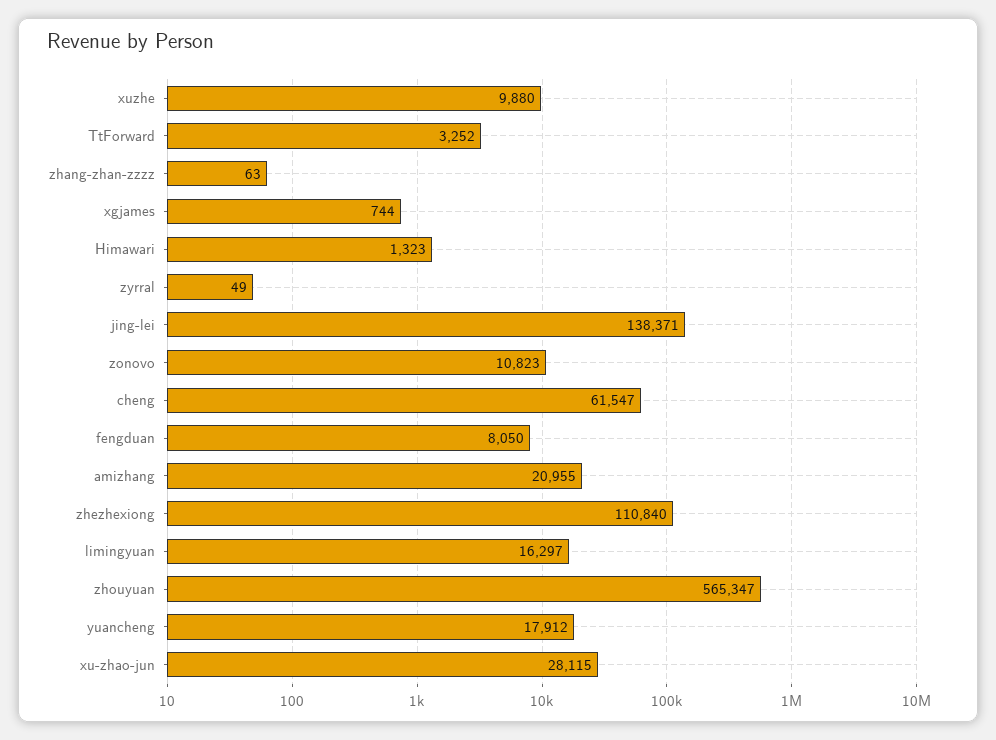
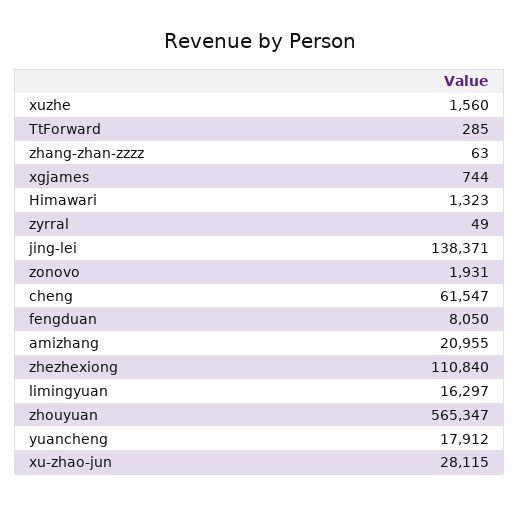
xuzhe: 9880 -> 1560
TtForward: 3252 -> 285
zonovo: 10823 -> 1931

